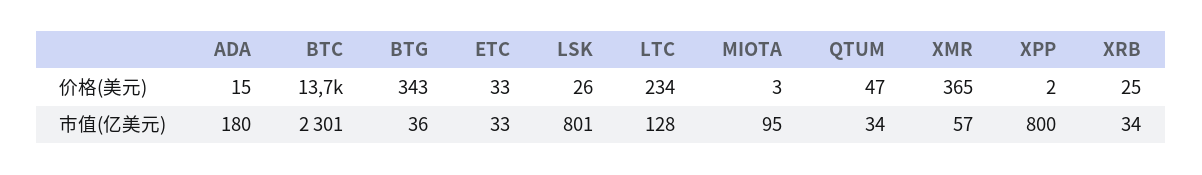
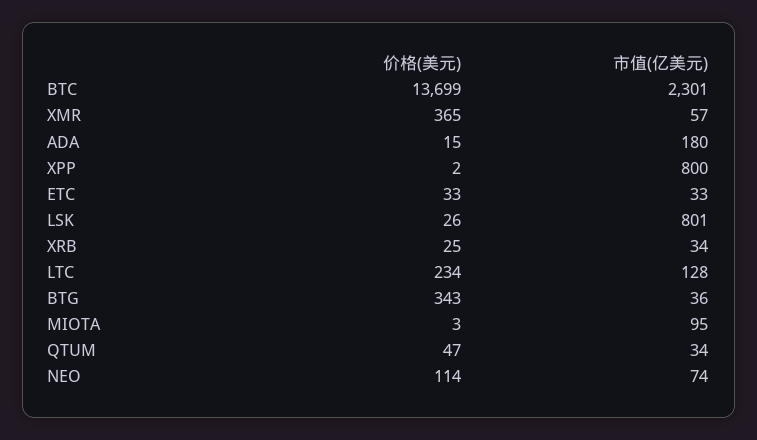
NEO, 价格(美元): none -> 114
NEO, 市值(亿美元): none -> 74

